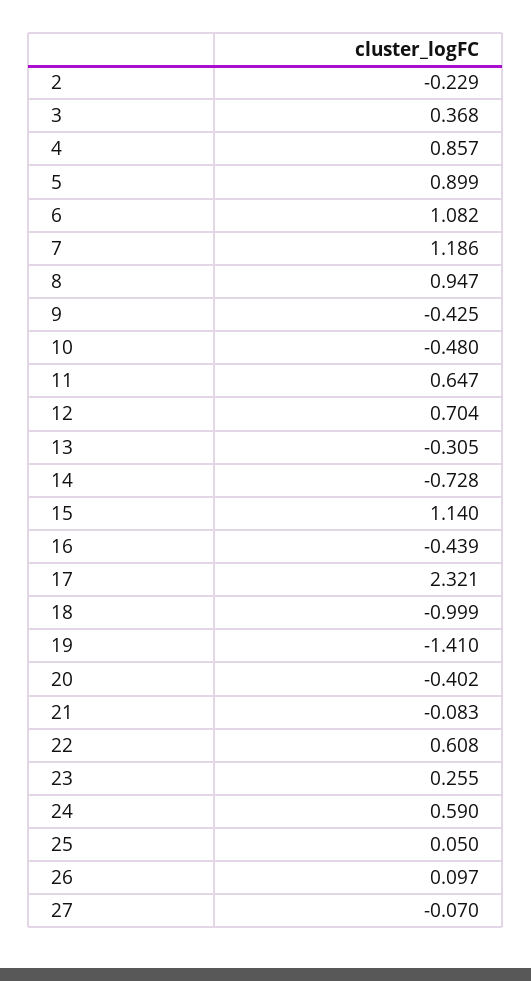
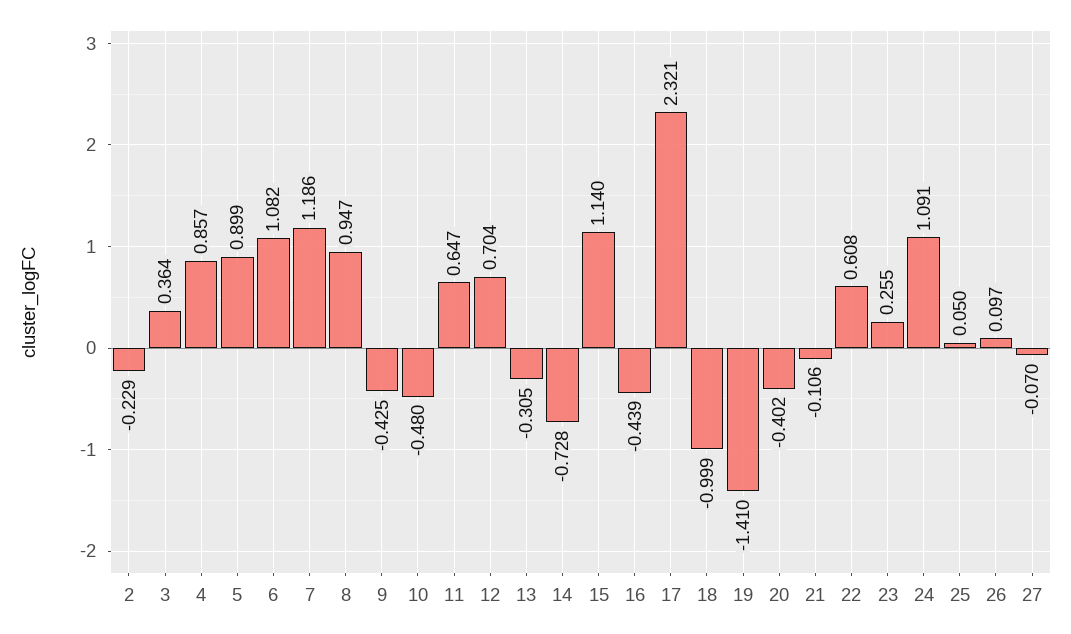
3: 0.368 -> 0.364
21: -0.083 -> -0.106
24: 0.59 -> 1.091

